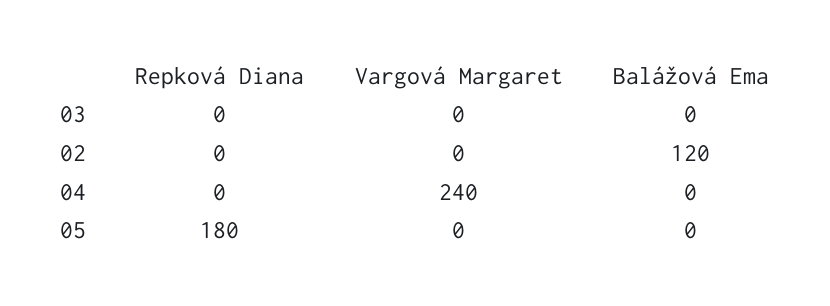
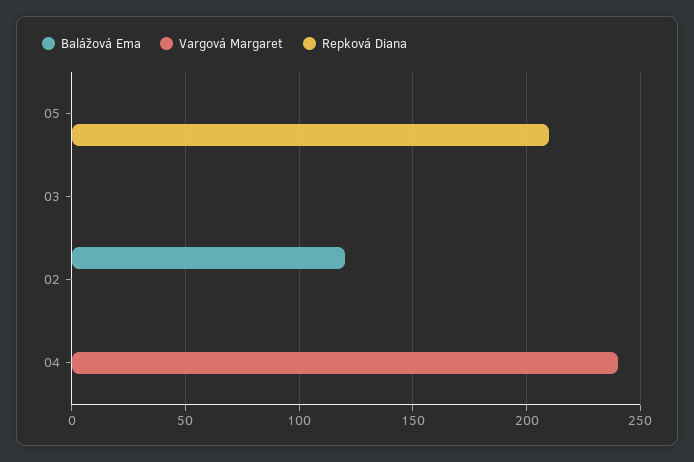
Repková Diana, 05: 180 -> 210

